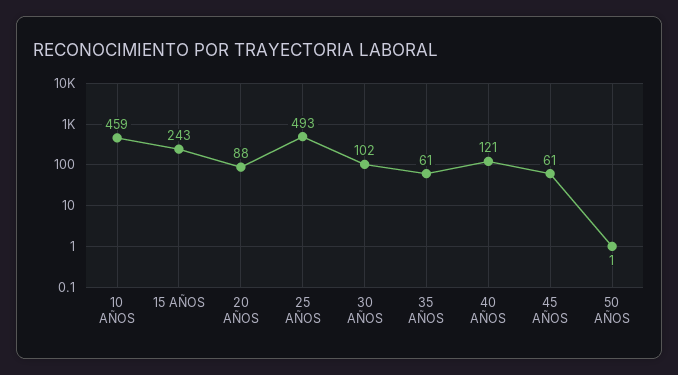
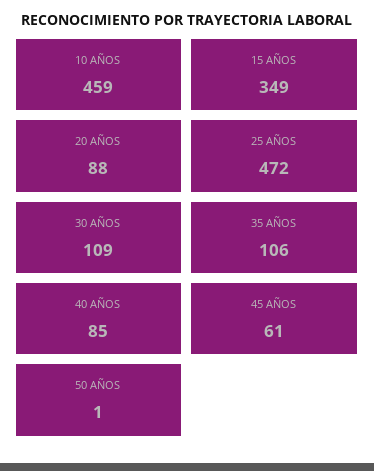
15 AÑOS: 243 -> 349
25 AÑOS: 493 -> 472
30 AÑOS: 102 -> 109
35 AÑOS: 61 -> 106
40 AÑOS: 121 -> 85

